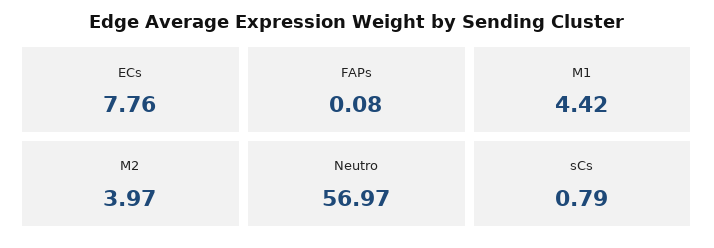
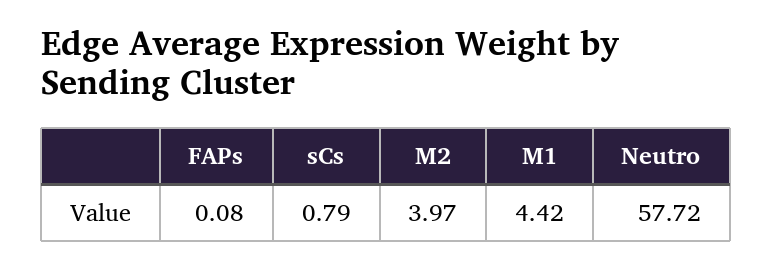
ECs: 7.76 -> none
Neutro: 56.97 -> 57.72

